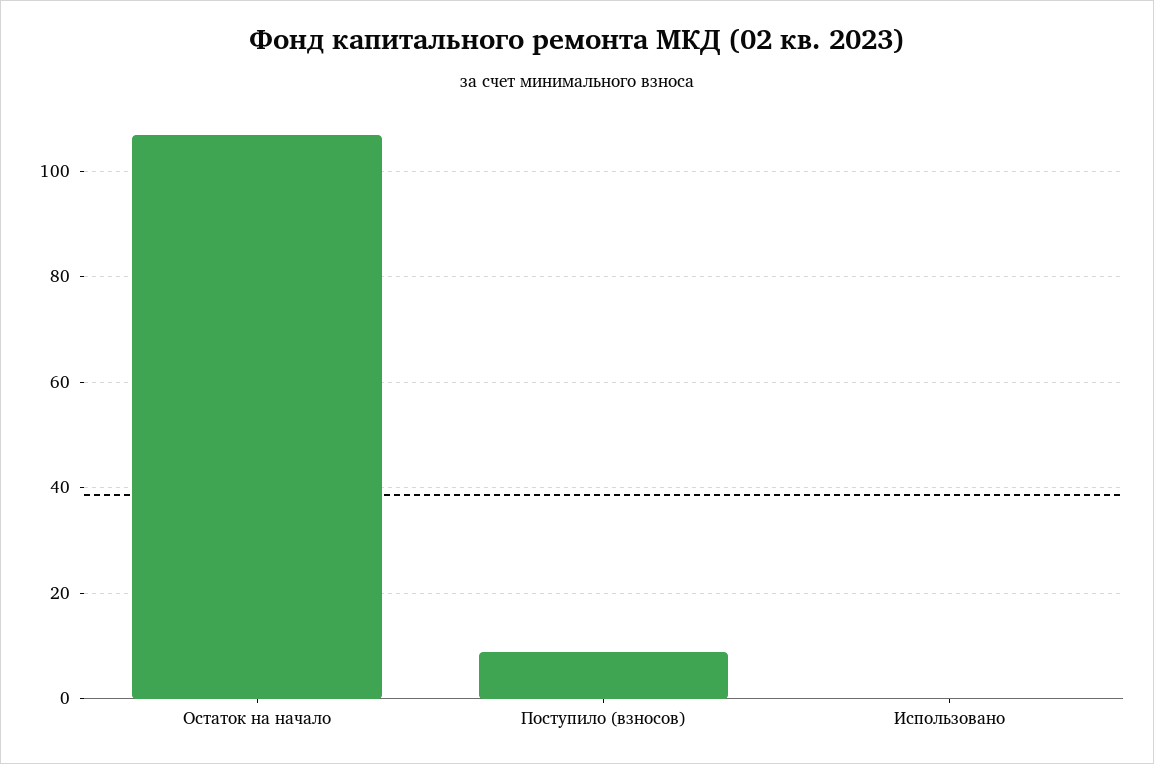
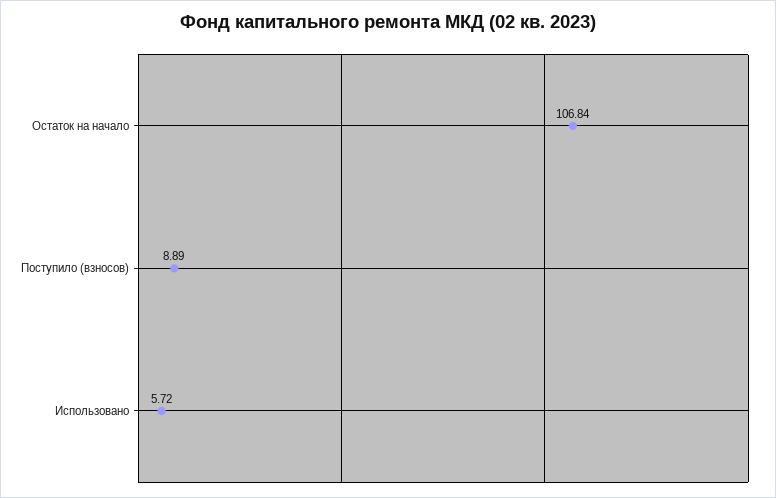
Использовано: 0 -> 5.72

